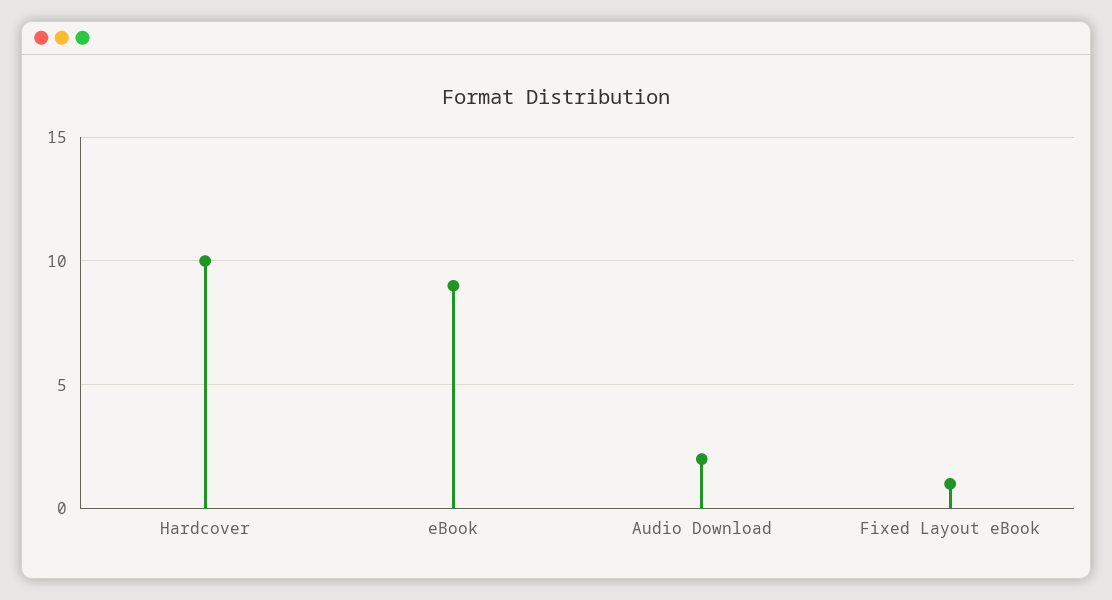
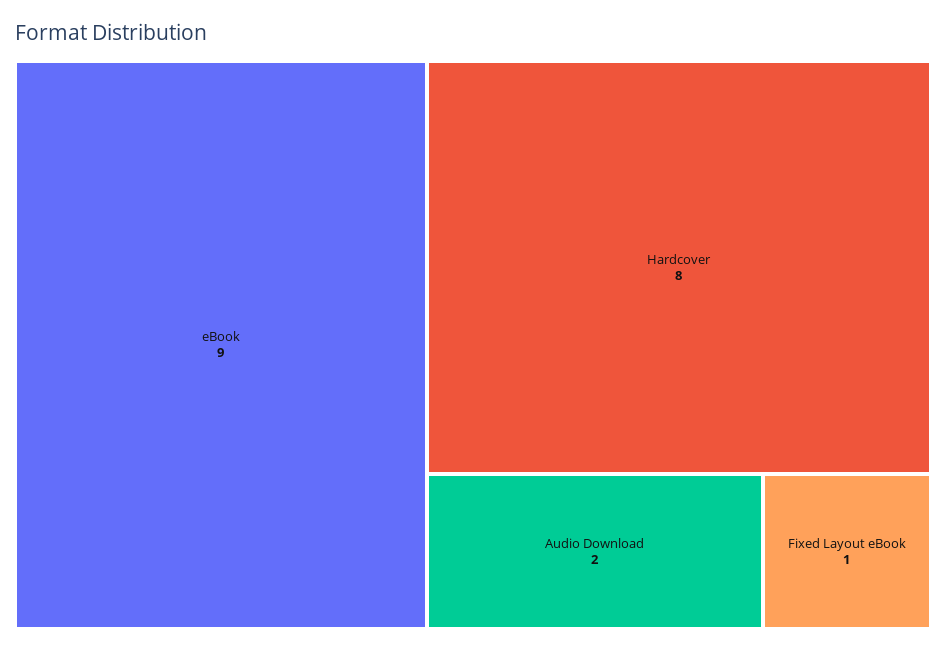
Hardcover: 10 -> 8

